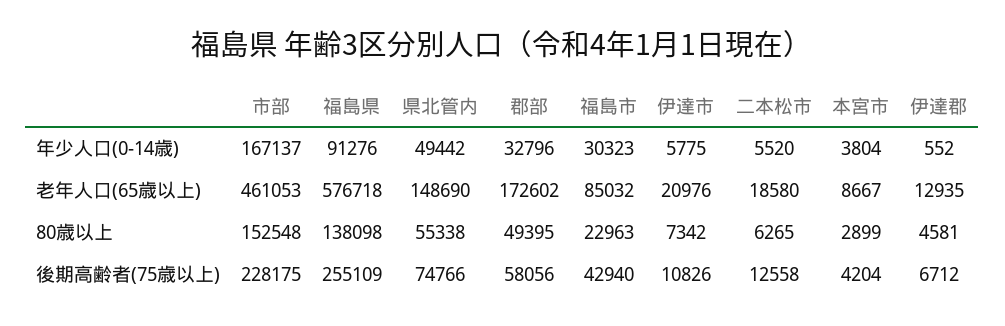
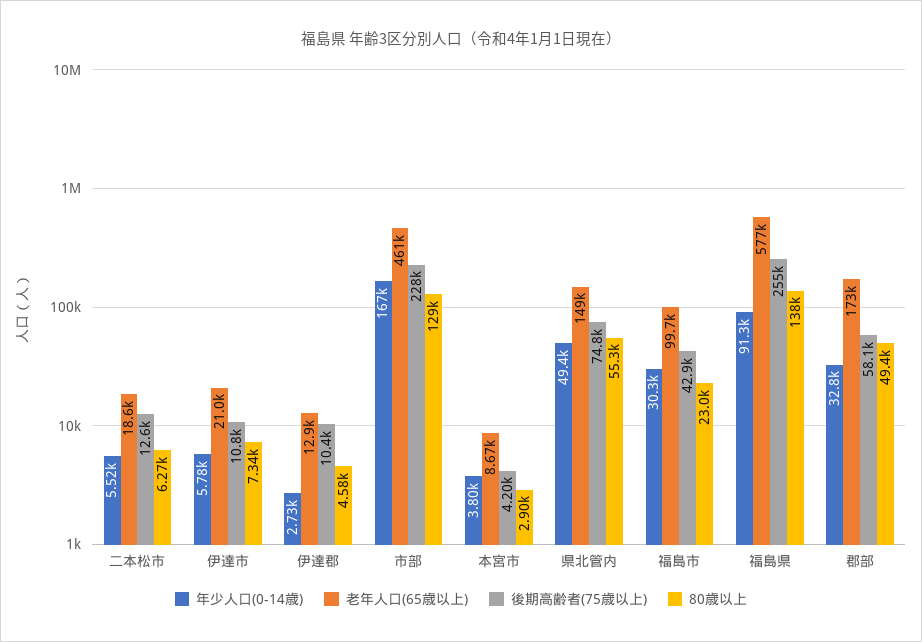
年少人口(0-14歳), 伊達郡: 552 -> 2730
老年人口(65歳以上), 福島市: 85032 -> 99700
80歳以上, 市部: 152548 -> 129000
後期高齢者(75歳以上), 伊達郡: 6712 -> 10400

